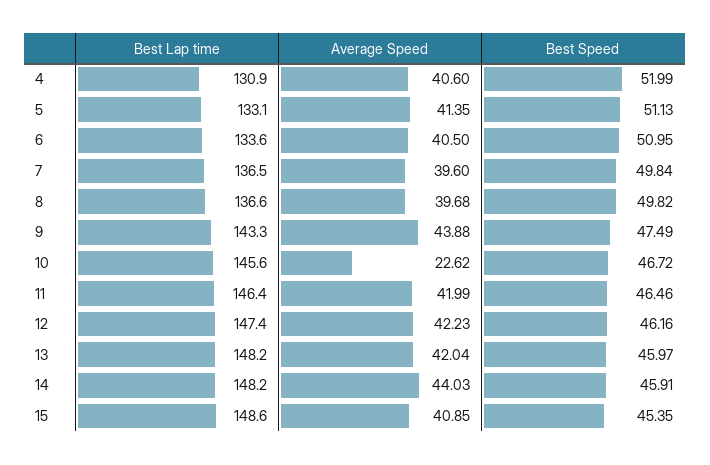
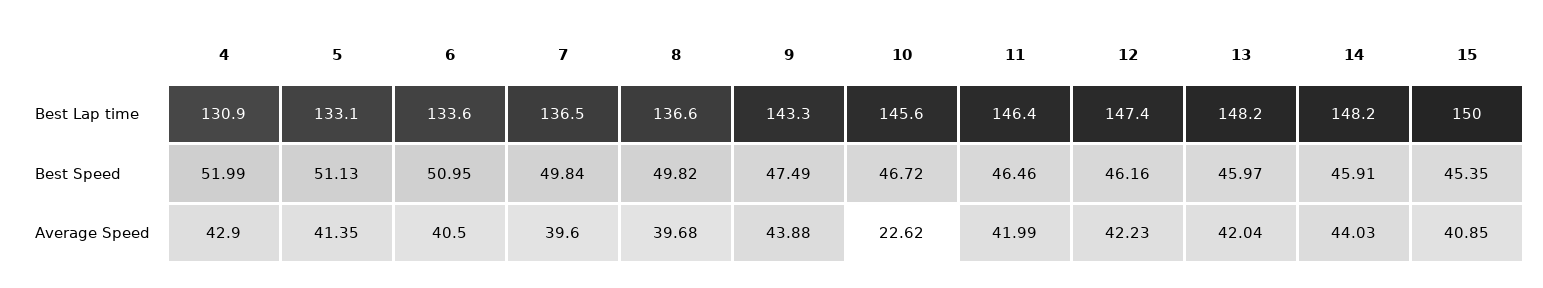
Average Speed, 4: 40.6 -> 42.9
Best Lap time, 15: 148.6 -> 150

